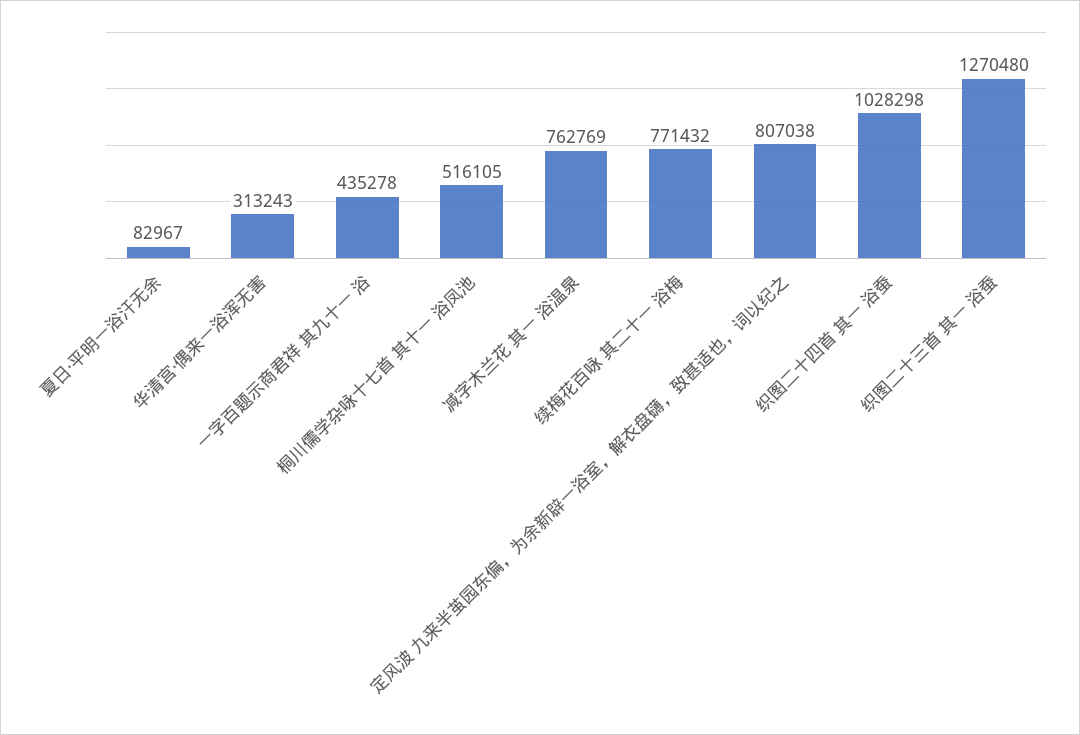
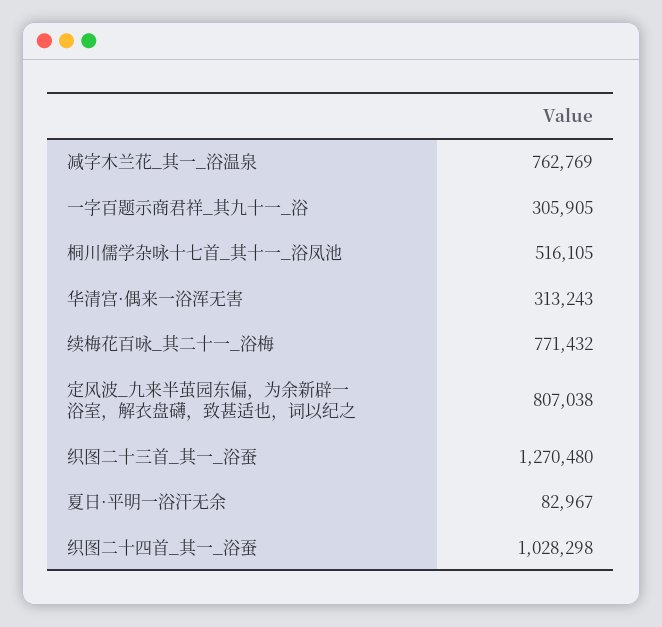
一字百题示商君祥 其九十一 浴: 435278 -> 305905

